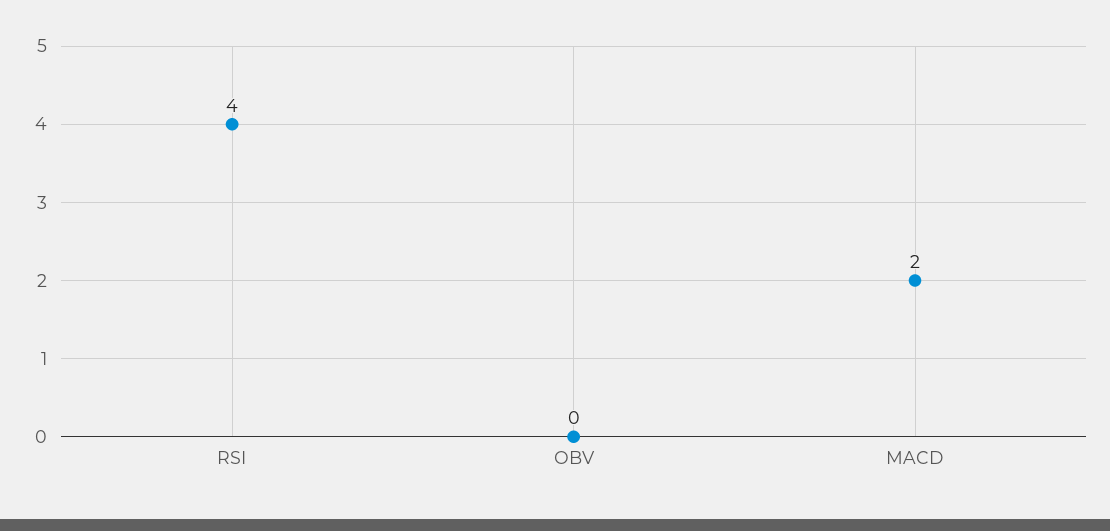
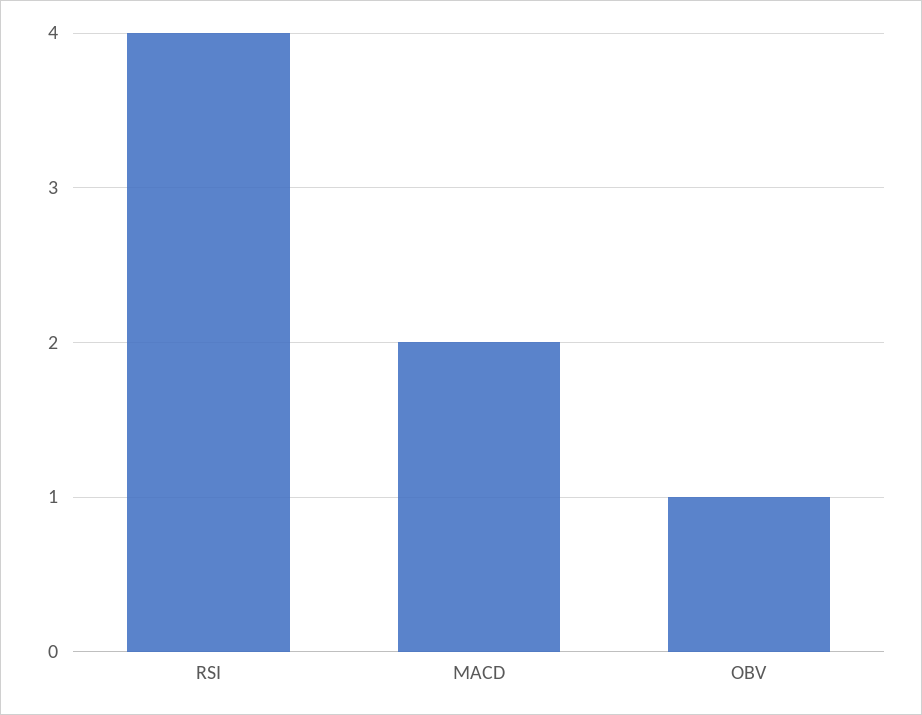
OBV: 0 -> 1

